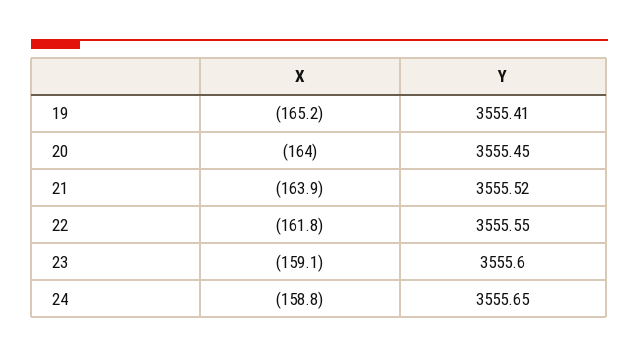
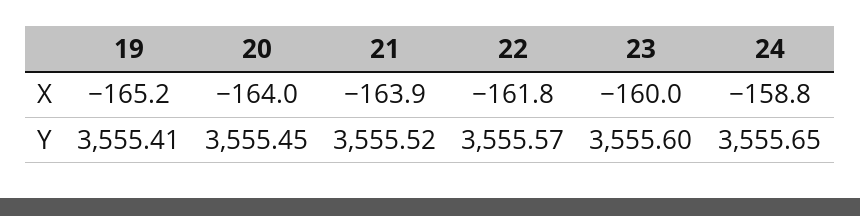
Y, 22: 3555.55 -> 3555.57
X, 23: -159.1 -> -160

